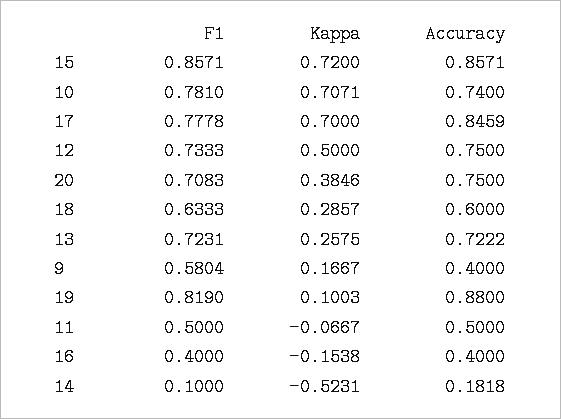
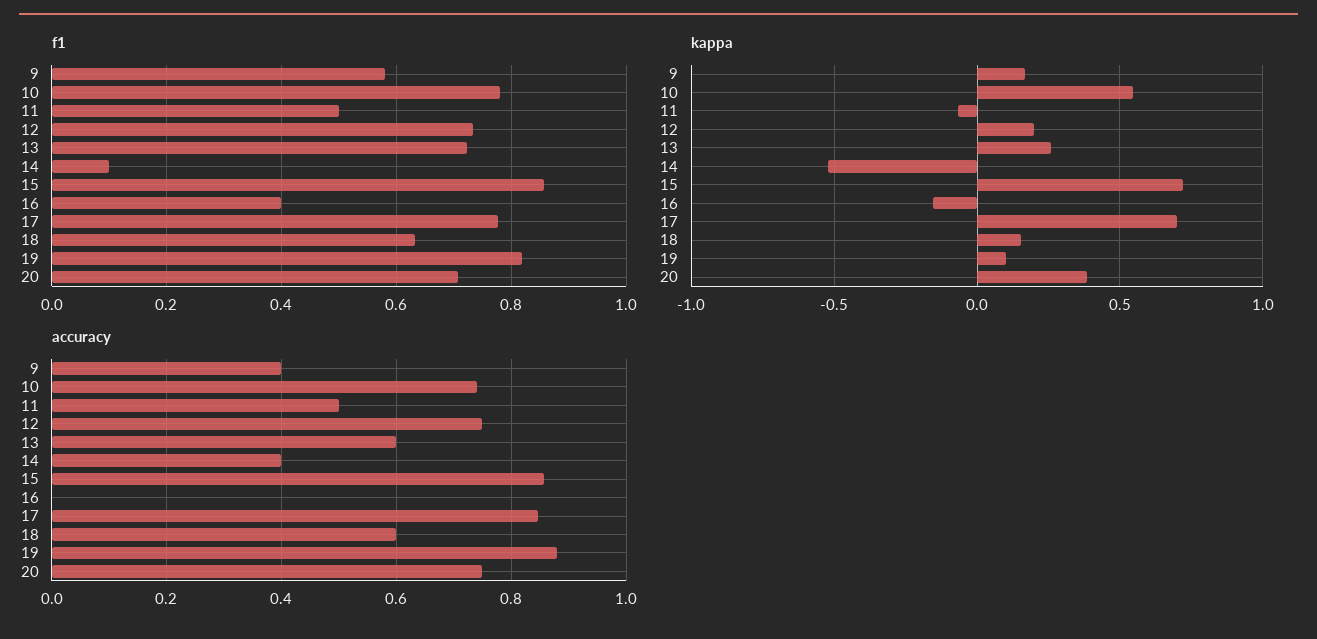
Kappa, 10: 0.7071 -> 0.55
Kappa, 12: 0.5 -> 0.2
Kappa, 18: 0.2857 -> 0.15
Accuracy, 13: 0.7222 -> 0.6
Accuracy, 16: 0.4 -> 0
Accuracy, 14: 0.1818 -> 0.4

